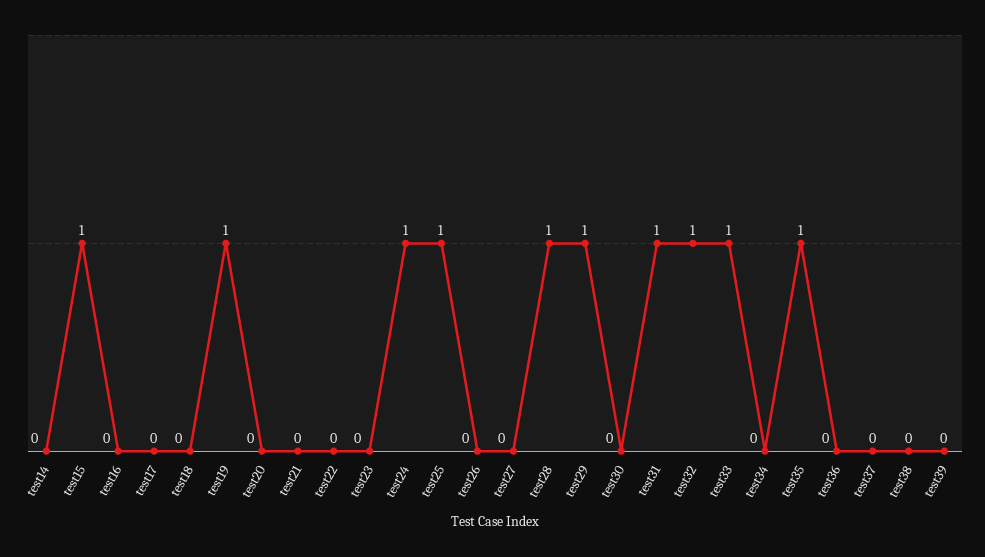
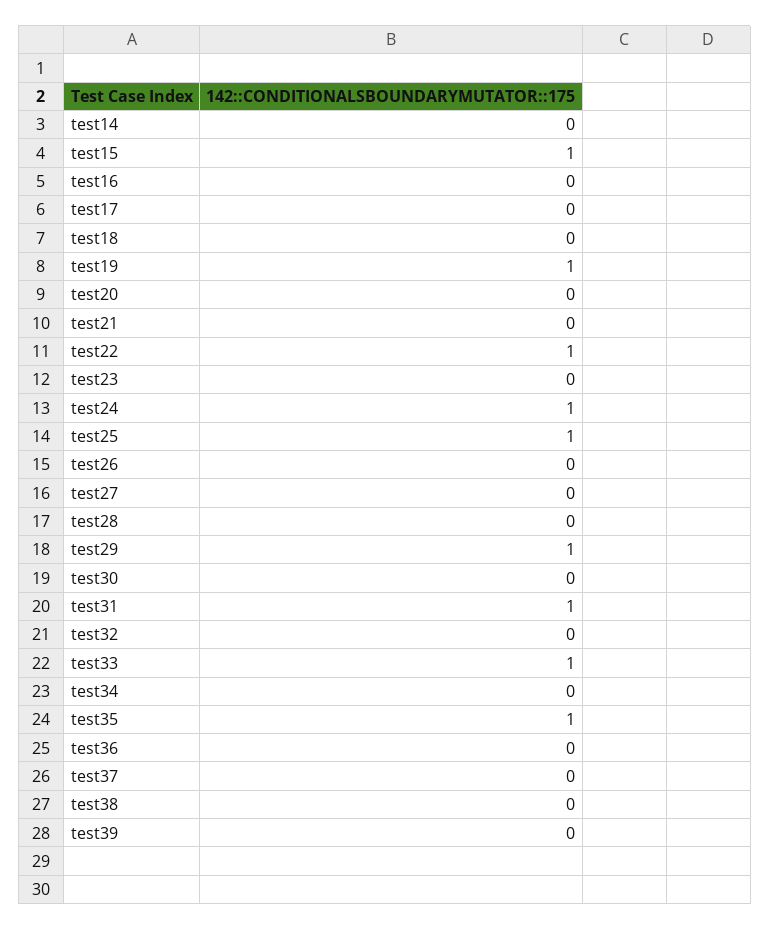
test22: 0 -> 1
test28: 1 -> 0
test32: 1 -> 0

